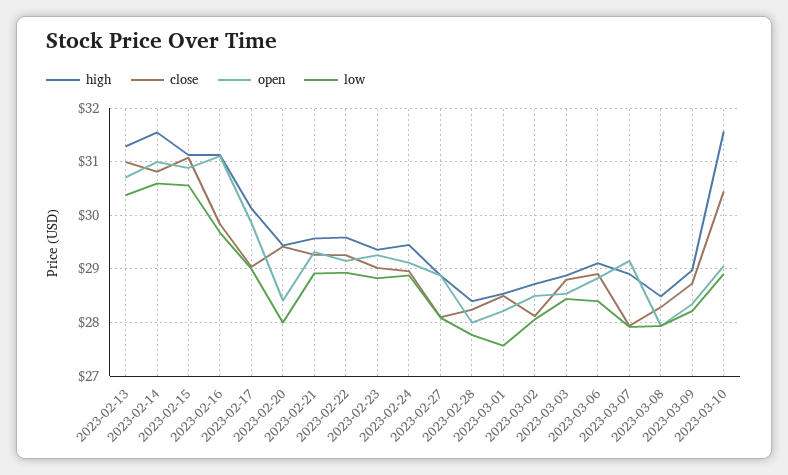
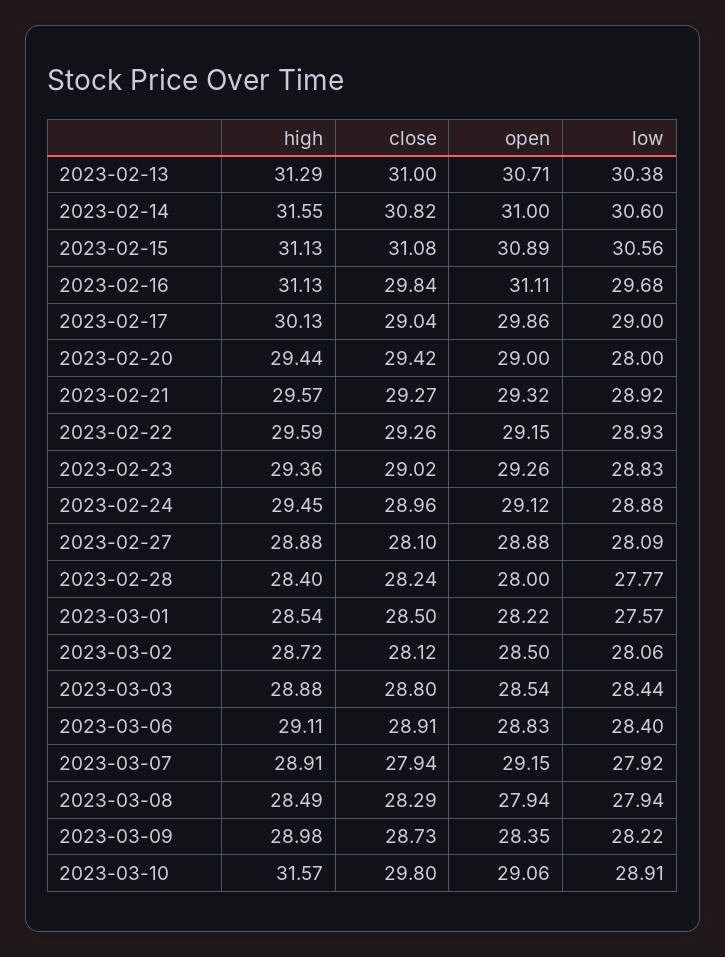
open, 2023-02-20: 28.4 -> 29
close, 2023-03-10: 30.4 -> 29.8

